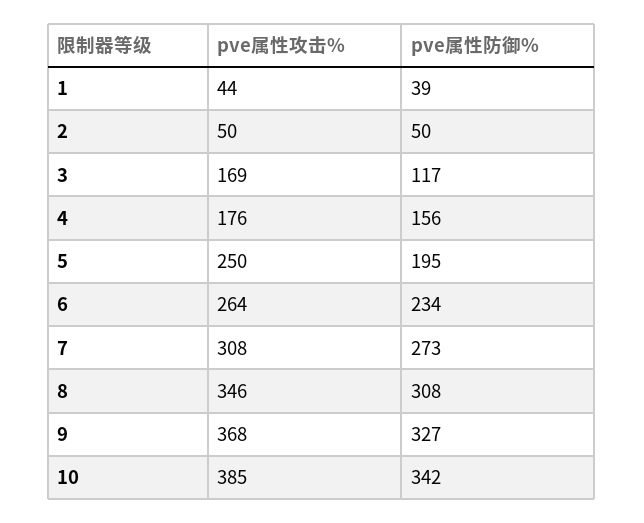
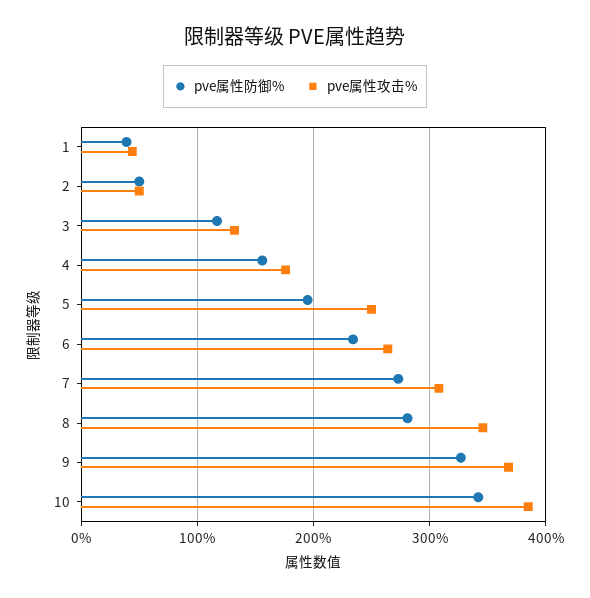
pve属性攻击%, 3: 169 -> 130
pve属性防御%, 8: 308 -> 280

